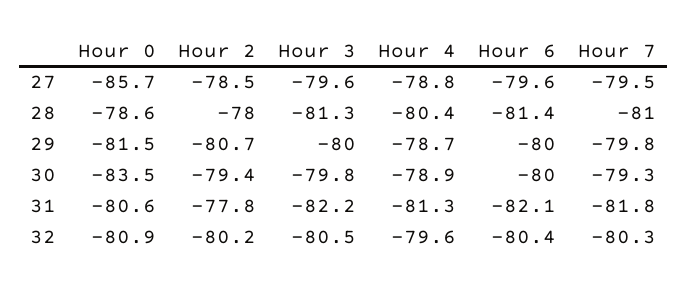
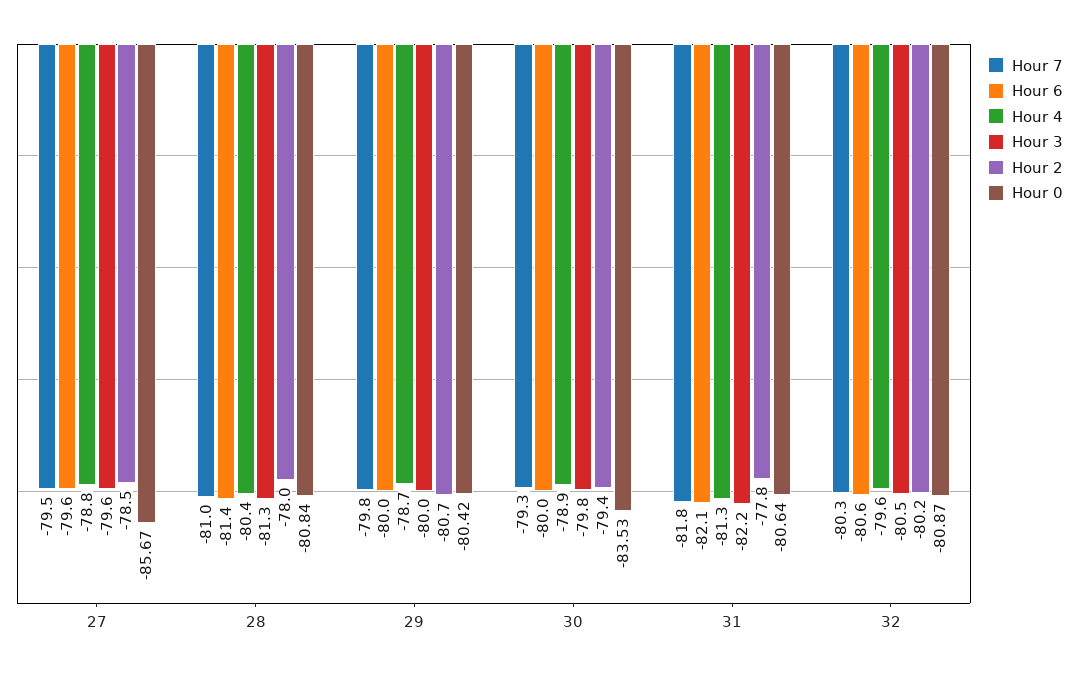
Hour 0, 28: -78.6 -> -80.84
Hour 0, 29: -81.5 -> -80.42
Hour 6, 32: -80.4 -> -80.6

